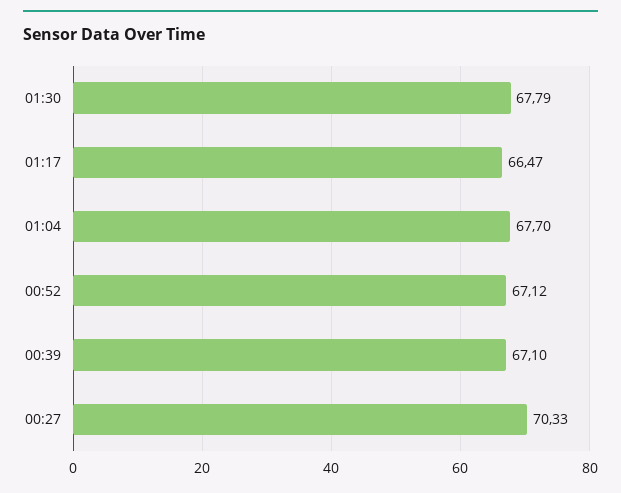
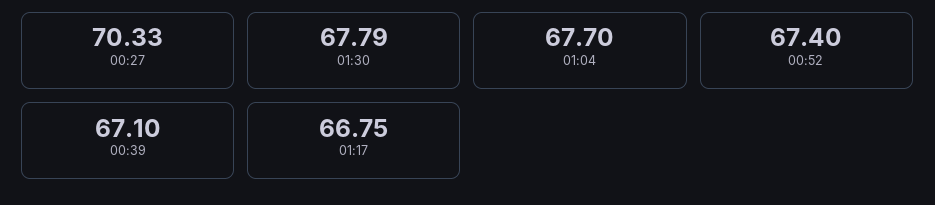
01:17: 66.47 -> 66.75
00:52: 67.12 -> 67.4

